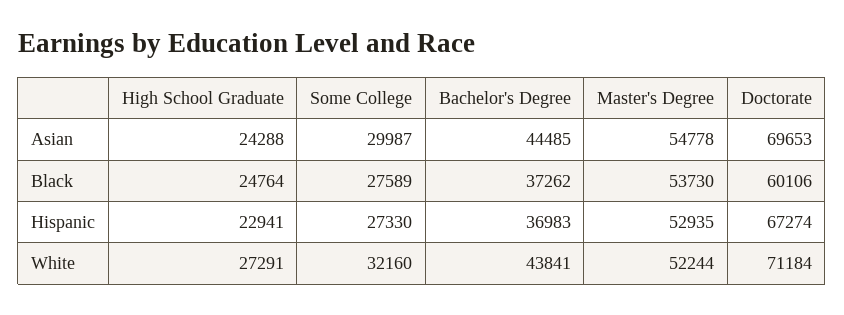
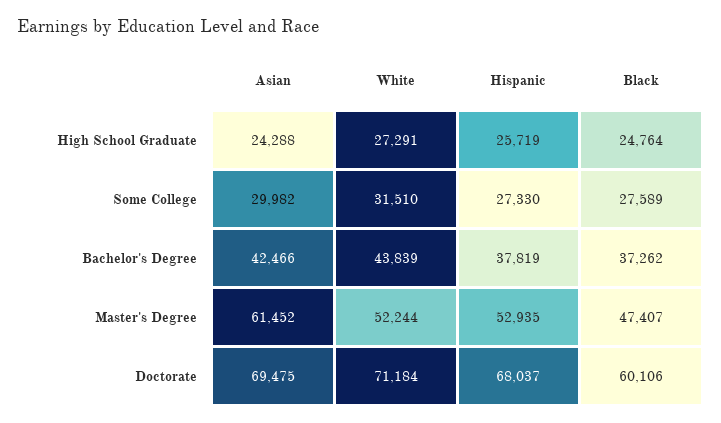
Some College, Asian: 29987 -> 29982
Bachelor's Degree, Asian: 44485 -> 42466
Master's Degree, Asian: 54778 -> 61452
Doctorate, Asian: 69653 -> 69475
Master's Degree, Black: 53730 -> 47407
High School Graduate, Hispanic: 22941 -> 25719
Bachelor's Degree, Hispanic: 36983 -> 37819
Doctorate, Hispanic: 67274 -> 68037
Some College, White: 32160 -> 31510
Bachelor's Degree, White: 43841 -> 43839

